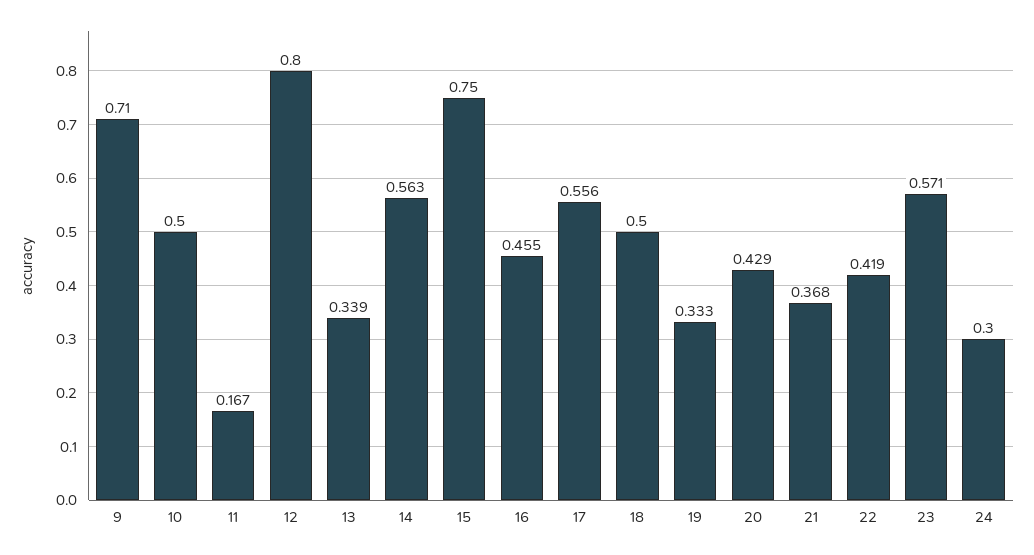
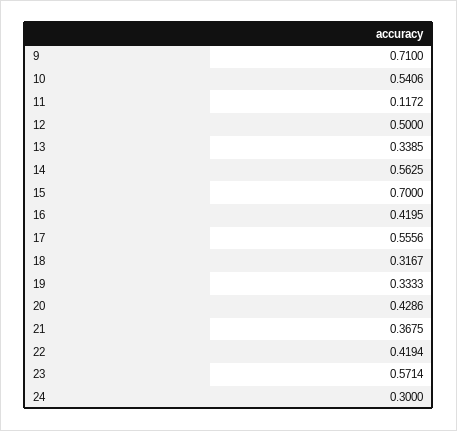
10: 0.5 -> 0.5406
11: 0.167 -> 0.1172
12: 0.8 -> 0.5
15: 0.75 -> 0.7
16: 0.455 -> 0.4195
18: 0.5 -> 0.3167

